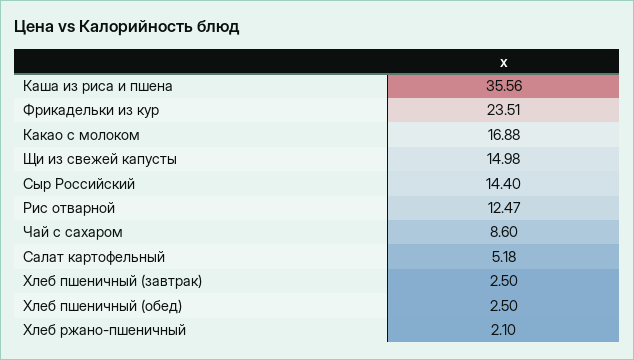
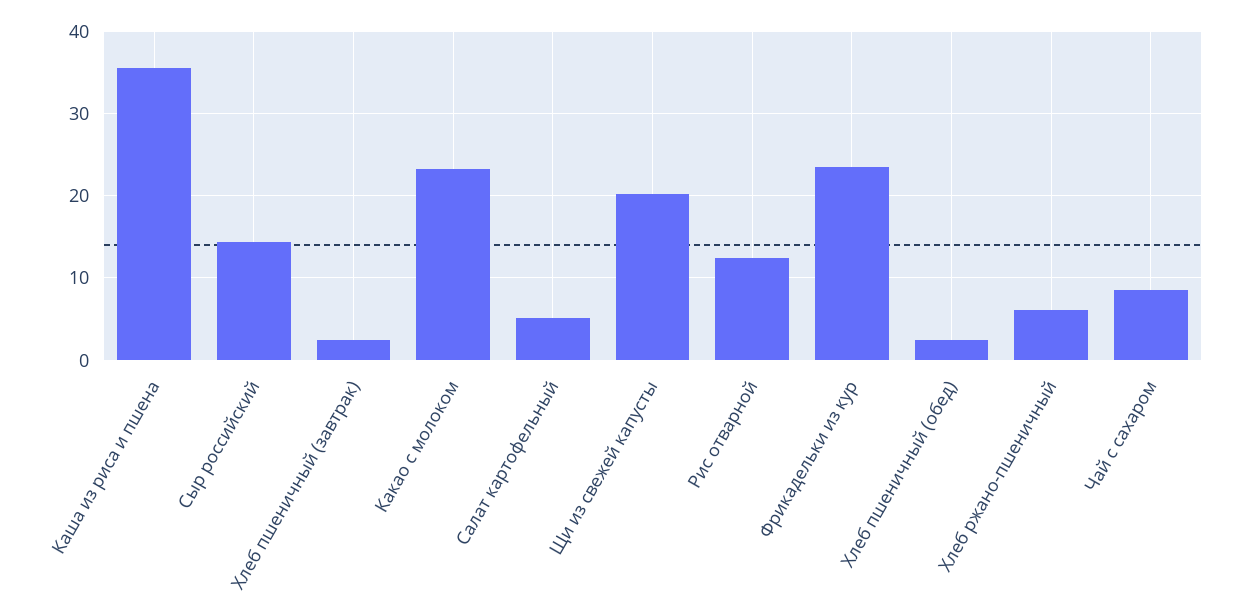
Какао с молоком: 16.88 -> 23
Щи из свежей капусты: 14.98 -> 20
Хлеб ржано-пшеничный: 2.1 -> 6

